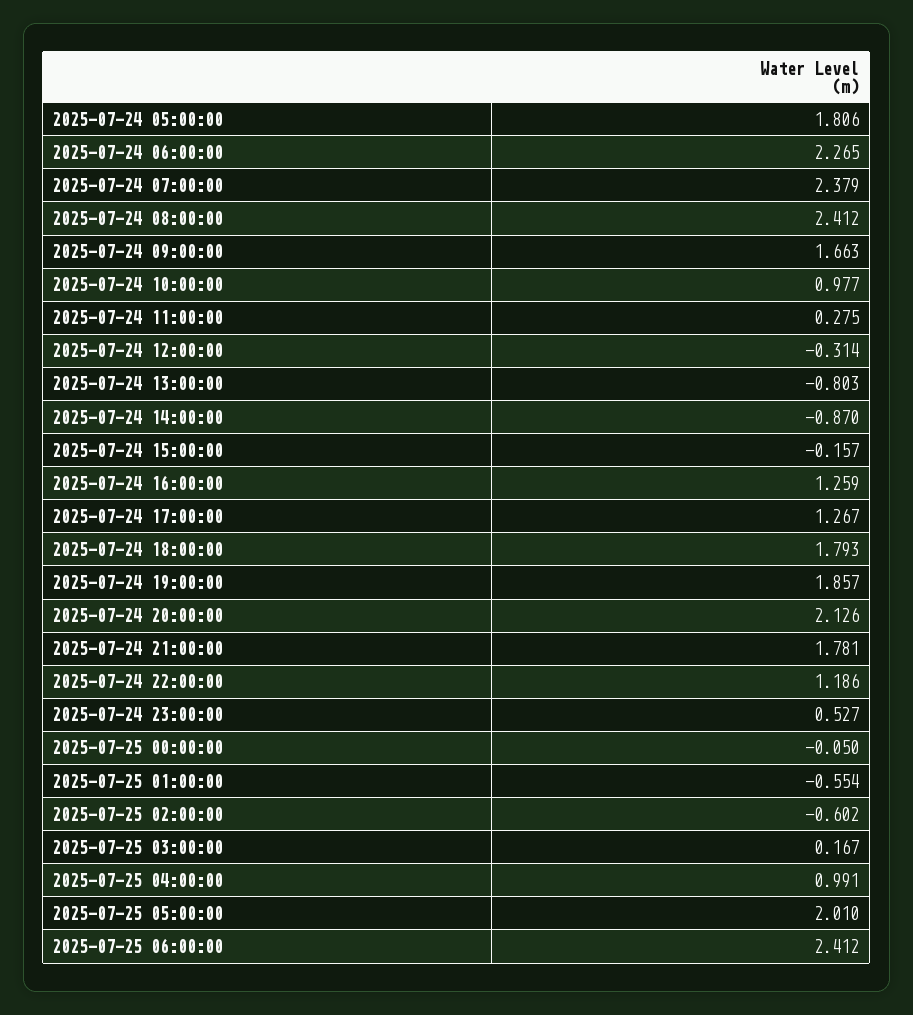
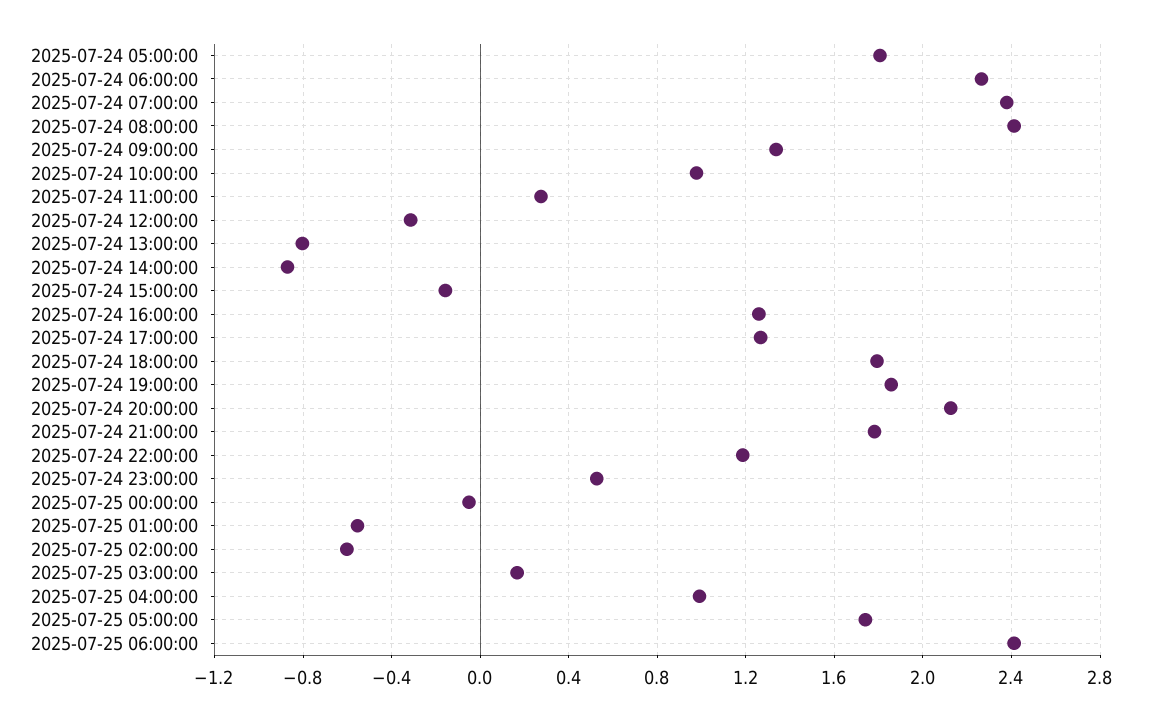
2025-07-24 09:00:00: 1.663 -> 1.35
2025-07-25 05:00:00: 2.01 -> 1.75

